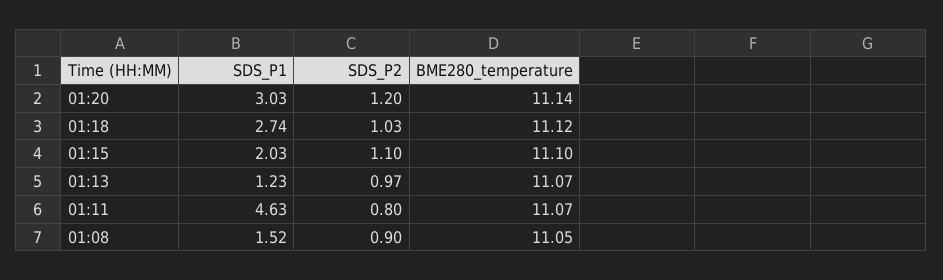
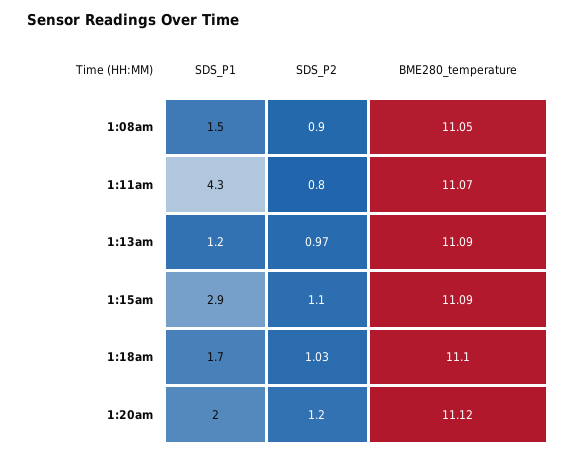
SDS_P1, 01:20: 3.03 -> 2
BME280_temperature, 01:20: 11.14 -> 11.12
SDS_P1, 01:18: 2.74 -> 1.7
BME280_temperature, 01:18: 11.12 -> 11.1
SDS_P1, 01:15: 2.03 -> 2.9
BME280_temperature, 01:15: 11.1 -> 11.09
BME280_temperature, 01:13: 11.07 -> 11.09
SDS_P1, 01:11: 4.63 -> 4.3

